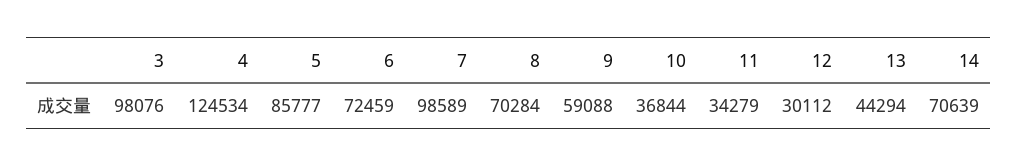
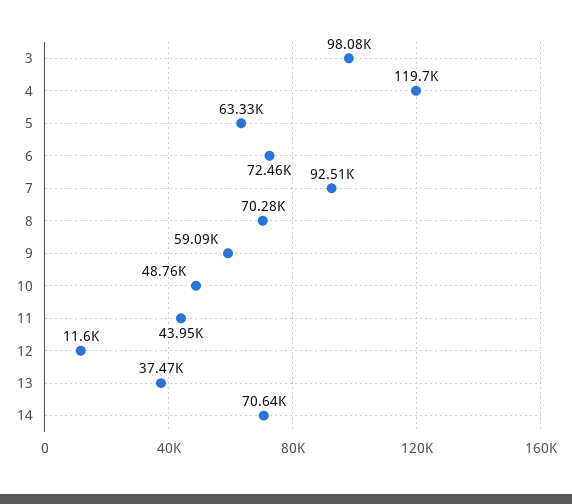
4: 124534 -> 119700
5: 85777 -> 63330
7: 98589 -> 92510
10: 36844 -> 48760
11: 34279 -> 43950
12: 30112 -> 11600
13: 44294 -> 37470

